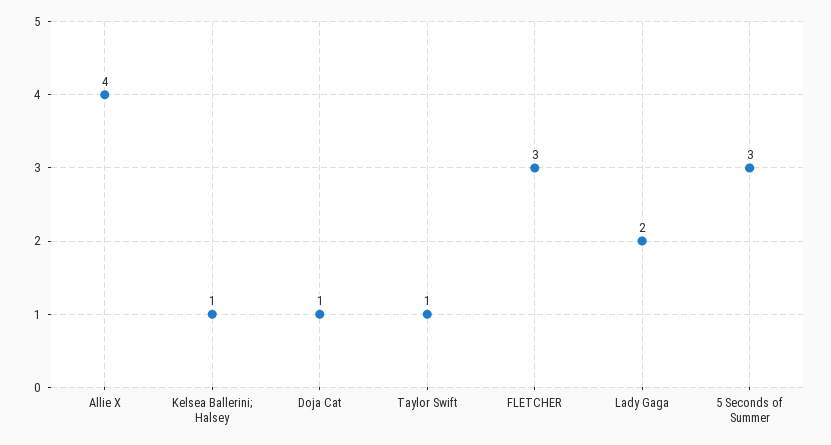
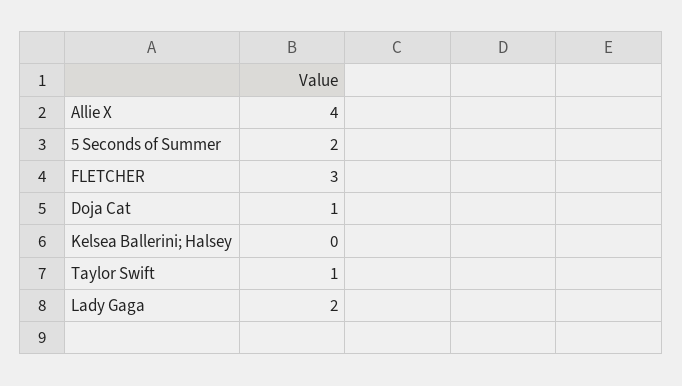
Kelsea Ballerini; Halsey: 1 -> 0
5 Seconds of Summer: 3 -> 2

